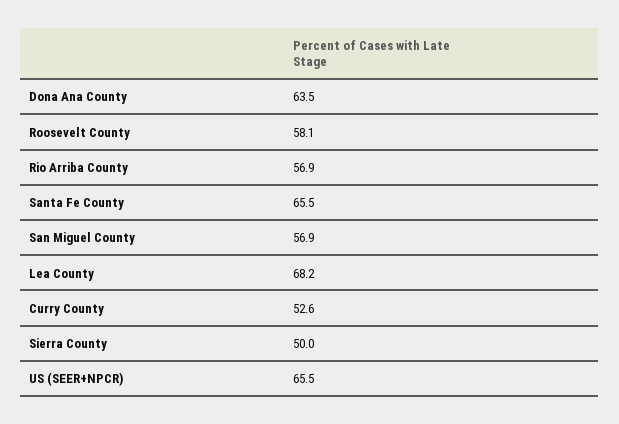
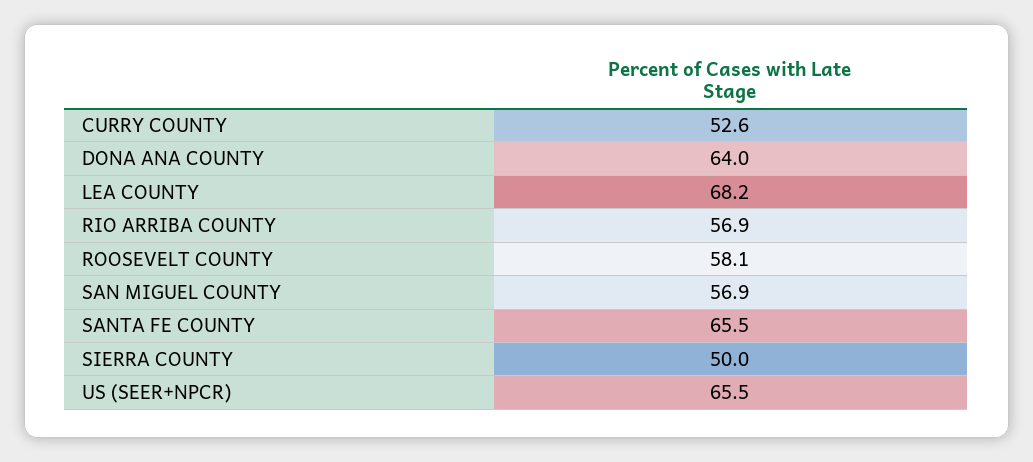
Dona Ana County: 63.5 -> 64

